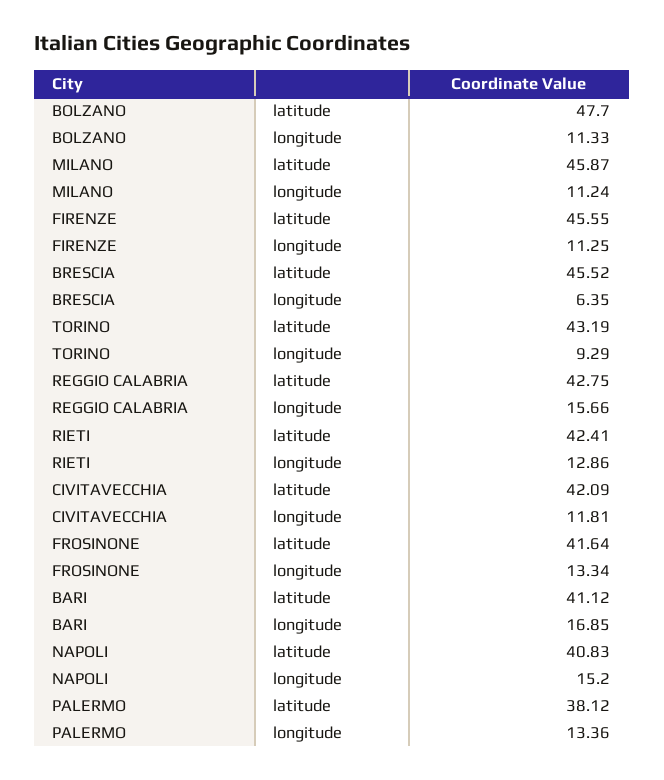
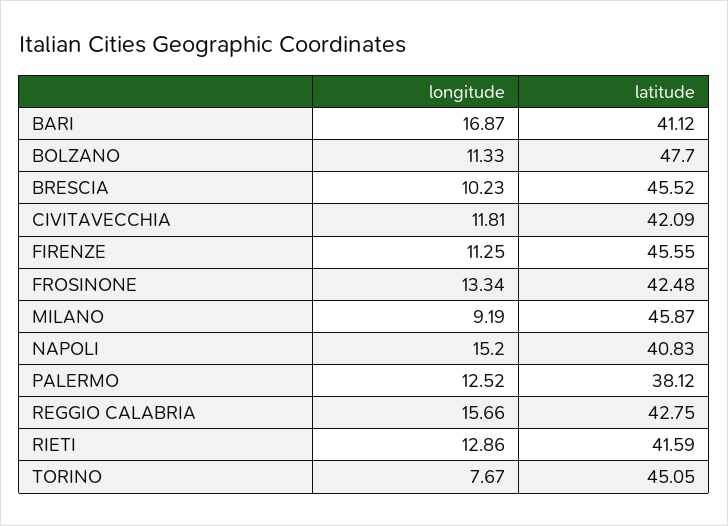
MILANO, longitude: 11.24 -> 9.19
BRESCIA, longitude: 6.35 -> 10.23
TORINO, latitude: 43.19 -> 45.05
TORINO, longitude: 9.29 -> 7.67
RIETI, latitude: 42.41 -> 41.59
FROSINONE, latitude: 41.64 -> 42.48
BARI, longitude: 16.85 -> 16.87
PALERMO, longitude: 13.36 -> 12.52

